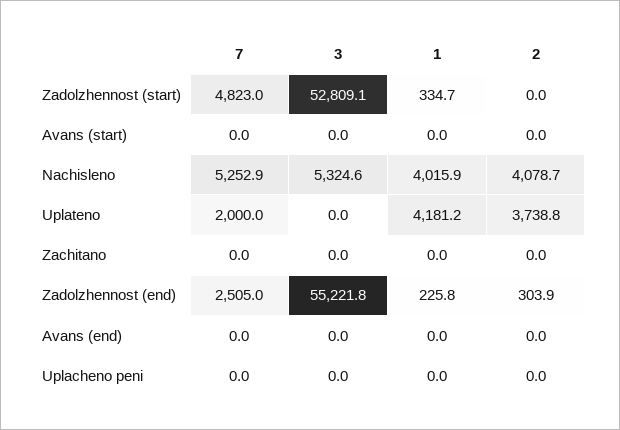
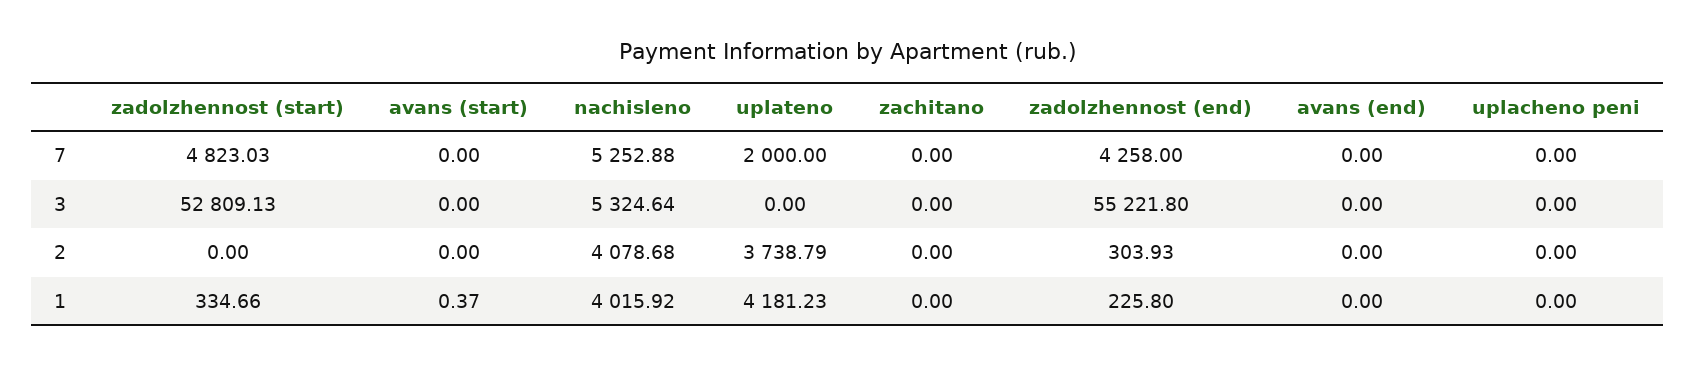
1, Avans (start): 0 -> 0.37
7, Zadolzhennost (end): 2505 -> 4258

